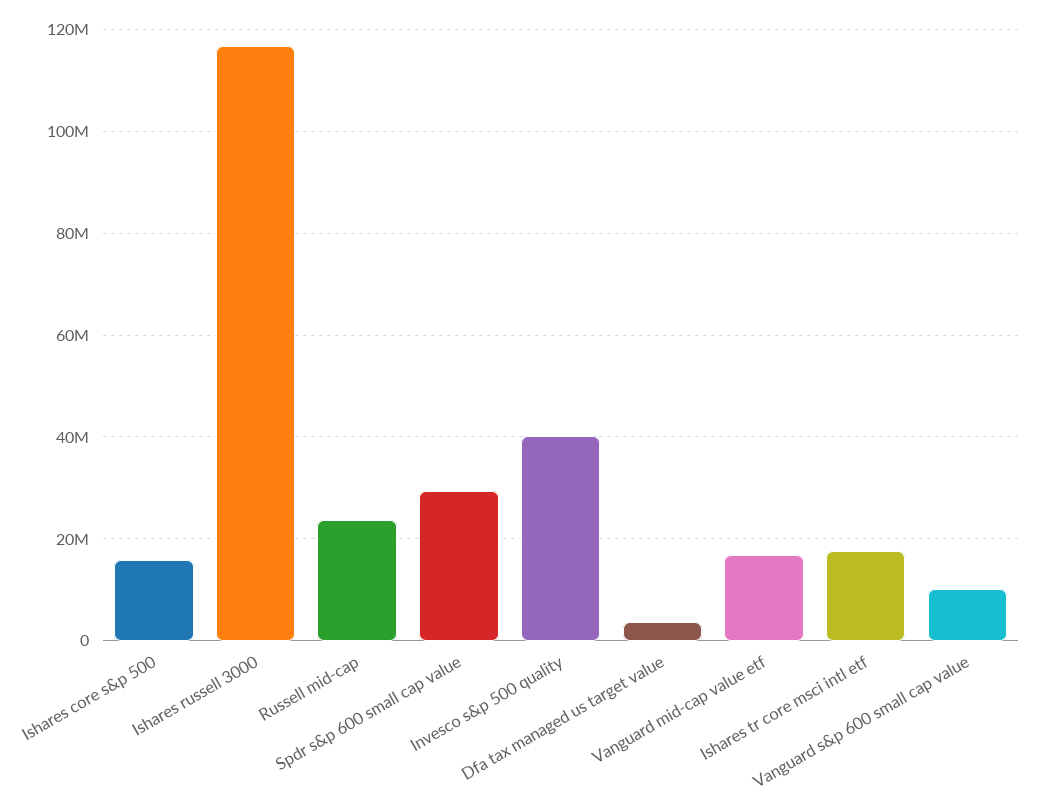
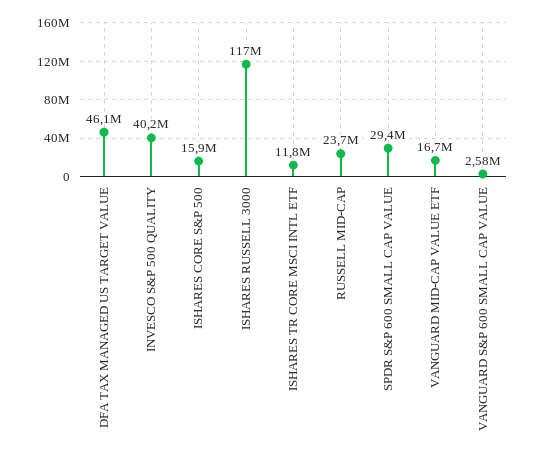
Dfa tax managed us target value: 4000000 -> 46100000
Ishares tr core msci intl etf: 18000000 -> 11800000
Vanguard s&p 600 small cap value: 10000000 -> 2580000

